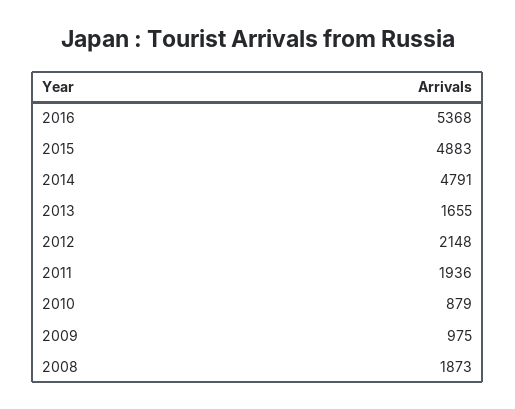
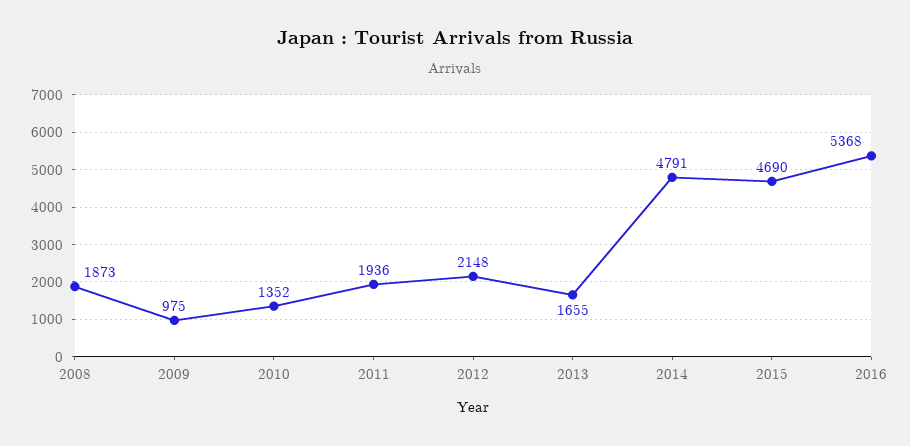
2015: 4883 -> 4690
2010: 879 -> 1352

